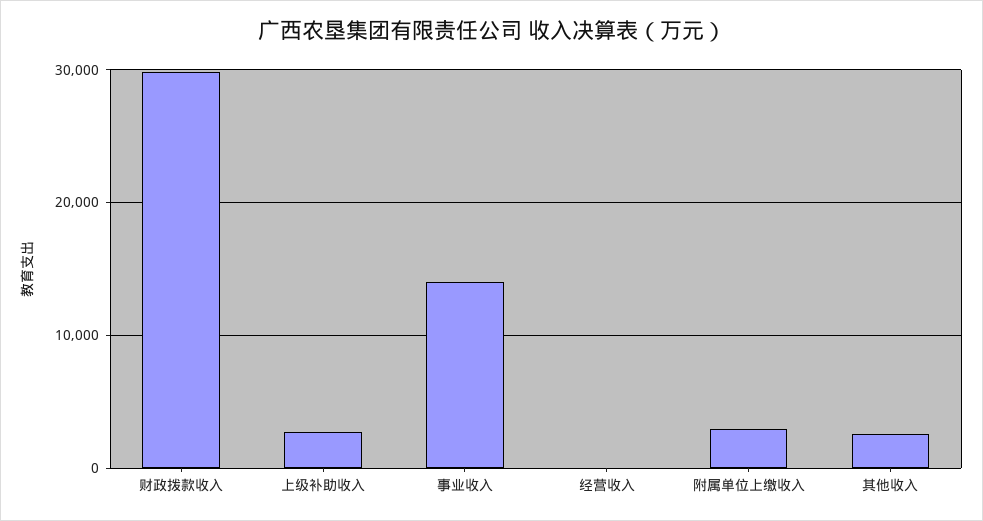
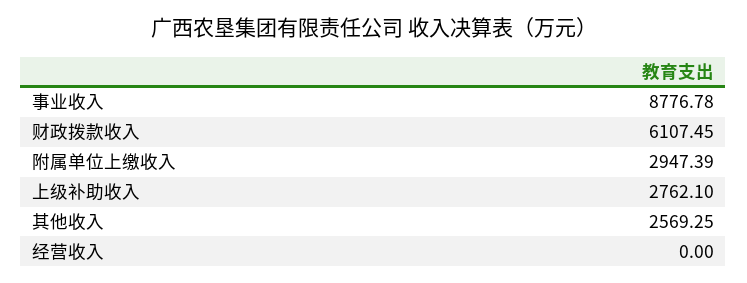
财政拨款收入: 30000 -> 6107.45
事业收入: 14000 -> 8776.78

